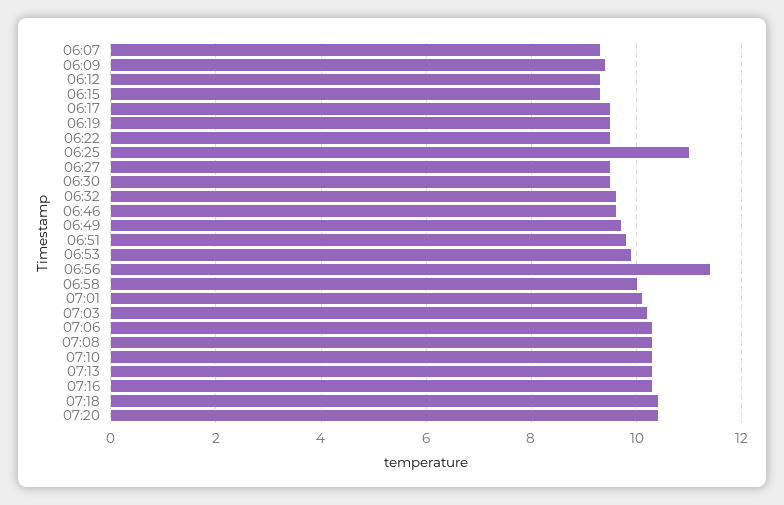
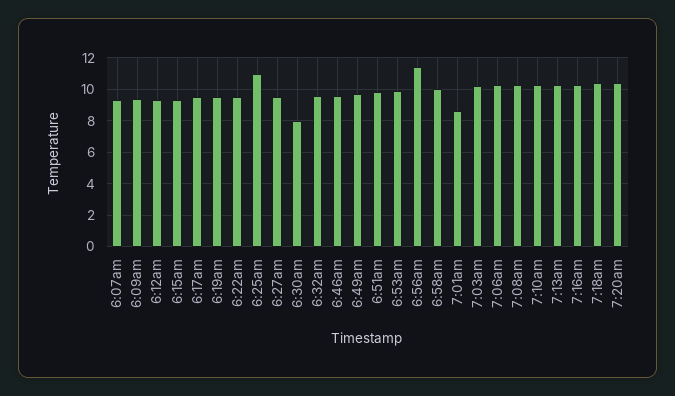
06:30: 9.5 -> 8
07:01: 10 -> 8.5

